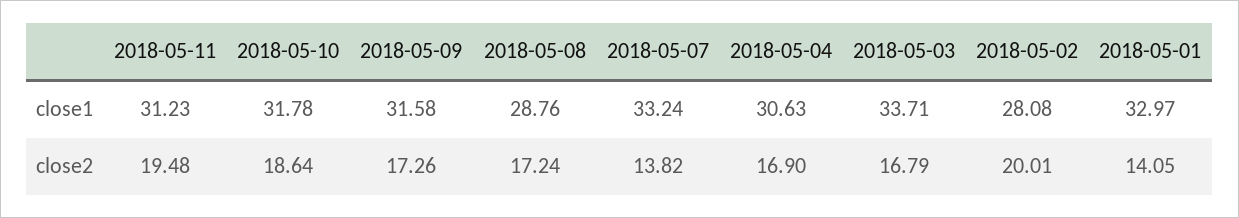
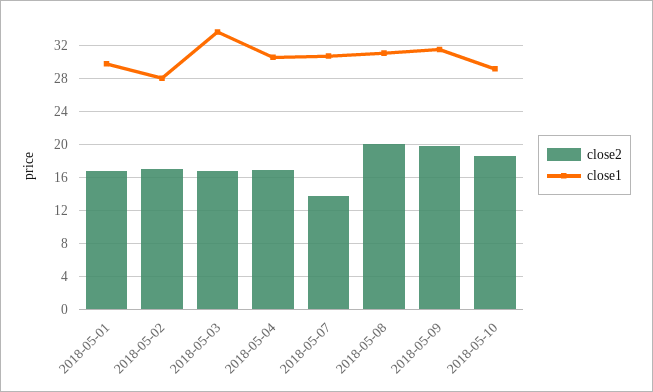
close1, 2018-05-11: 31.23 -> none
close1, 2018-05-10: 31.78 -> 29
close1, 2018-05-08: 28.76 -> 31
close1, 2018-05-07: 33.24 -> 31
close1, 2018-05-01: 32.97 -> 30
close2, 2018-05-11: 19.48 -> none
close2, 2018-05-09: 17.26 -> 20
close2, 2018-05-08: 17.24 -> 20
close2, 2018-05-02: 20.01 -> 17
close2, 2018-05-01: 14.05 -> 17

